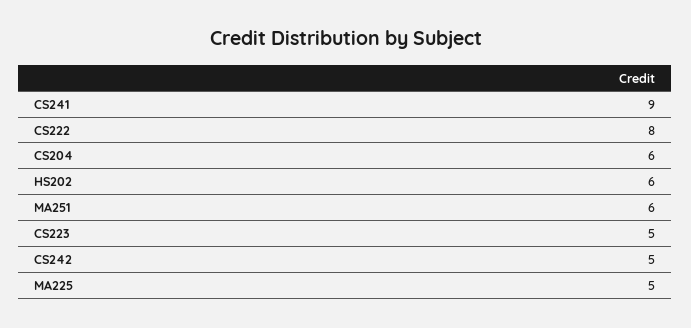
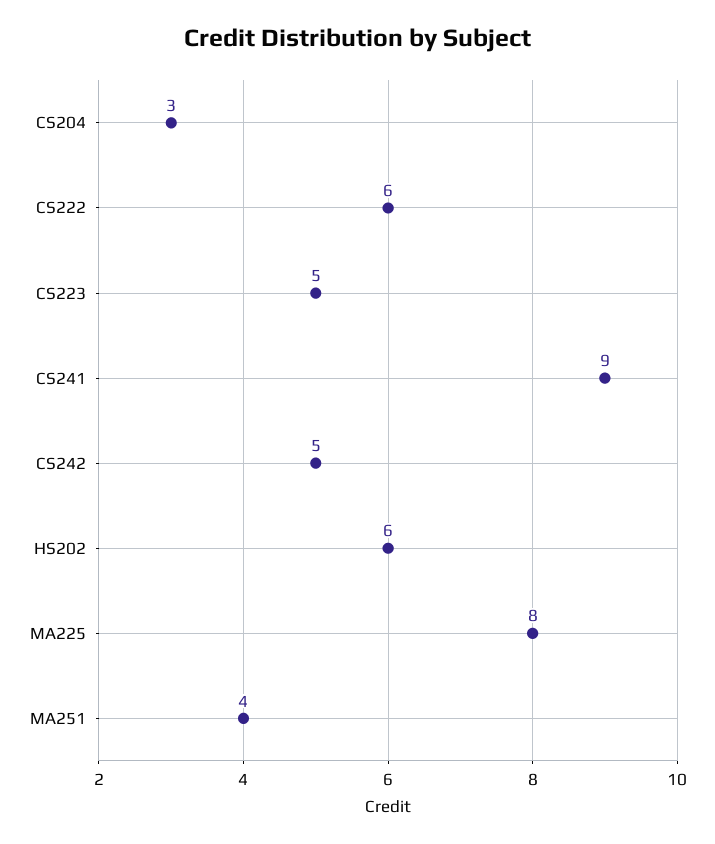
CS222: 8 -> 6
CS204: 6 -> 3
MA251: 6 -> 4
MA225: 5 -> 8

